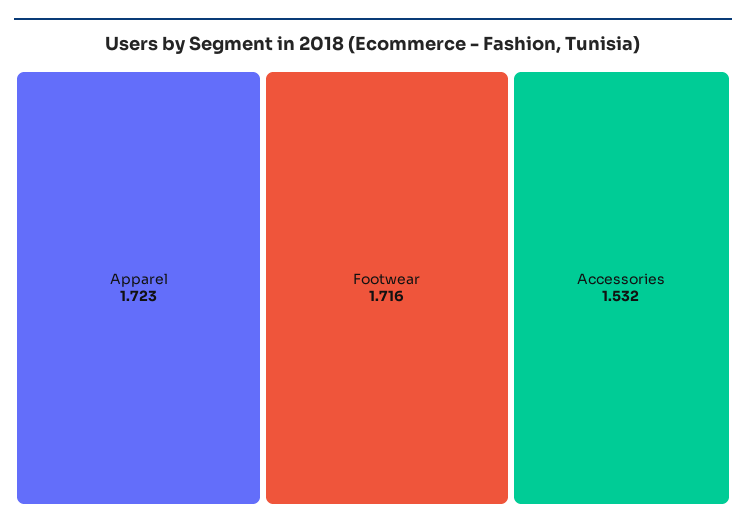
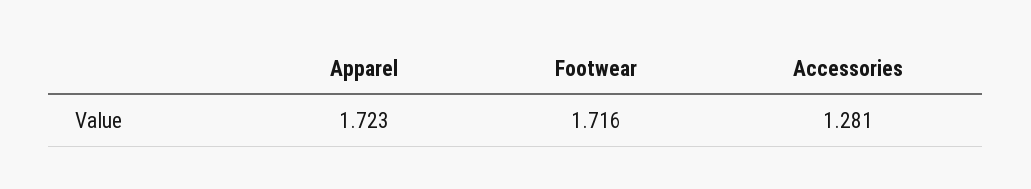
Accessories: 1.532 -> 1.281

